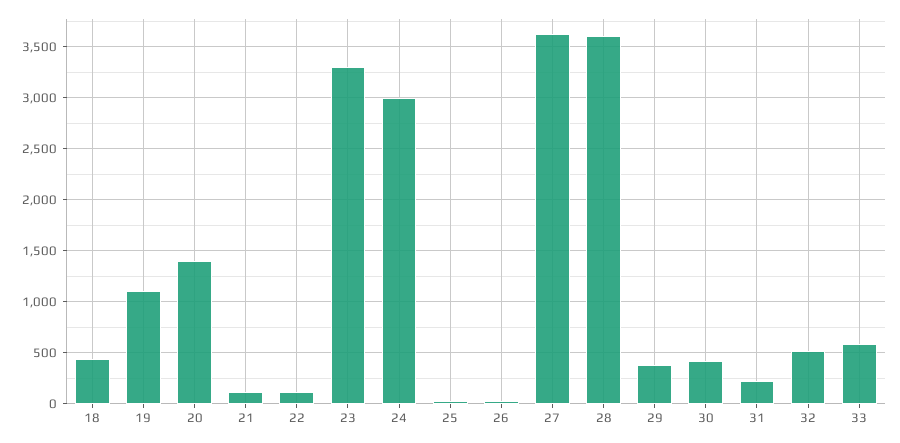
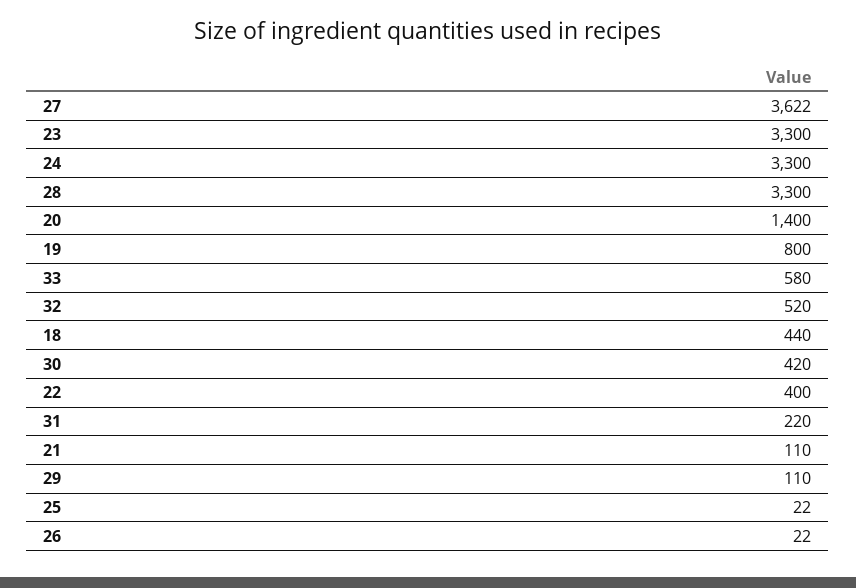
19: 1100 -> 800
22: 100 -> 400
24: 3000 -> 3300
28: 3600 -> 3300
29: 400 -> 110

